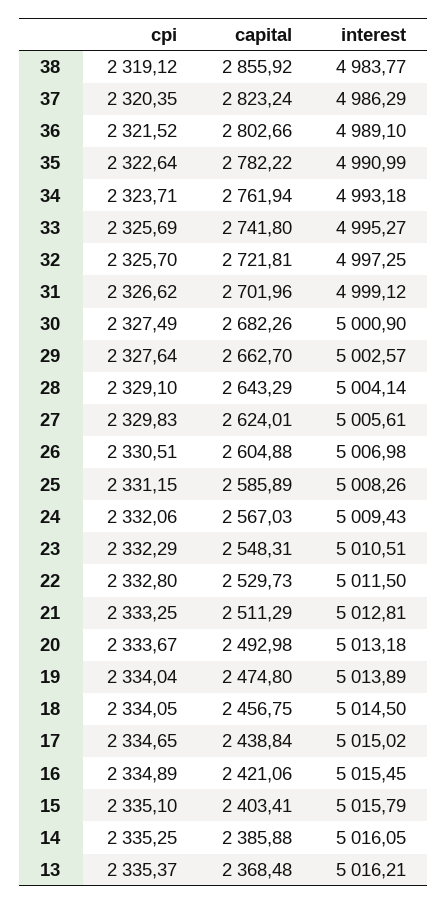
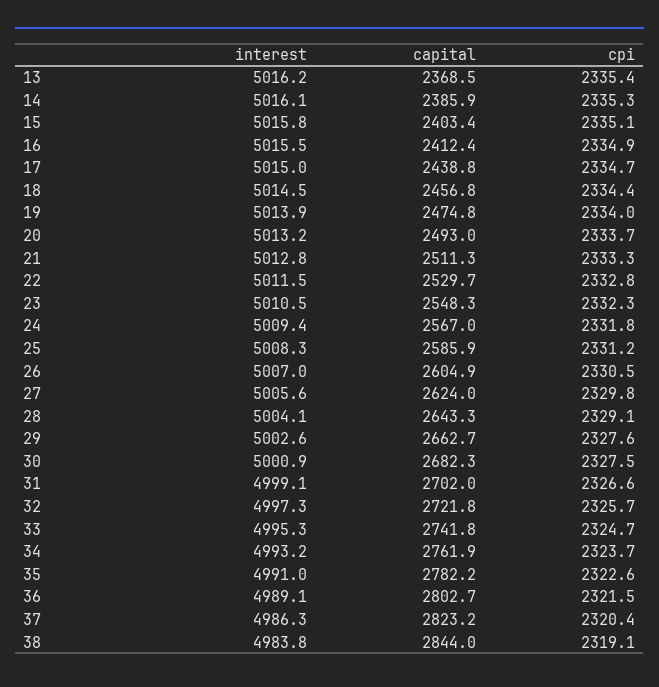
capital, 38: 2855.92 -> 2844
cpi, 33: 2325.69 -> 2324.7
cpi, 24: 2332.06 -> 2331.8
cpi, 18: 2334.05 -> 2334.4
capital, 16: 2421.06 -> 2412.4

